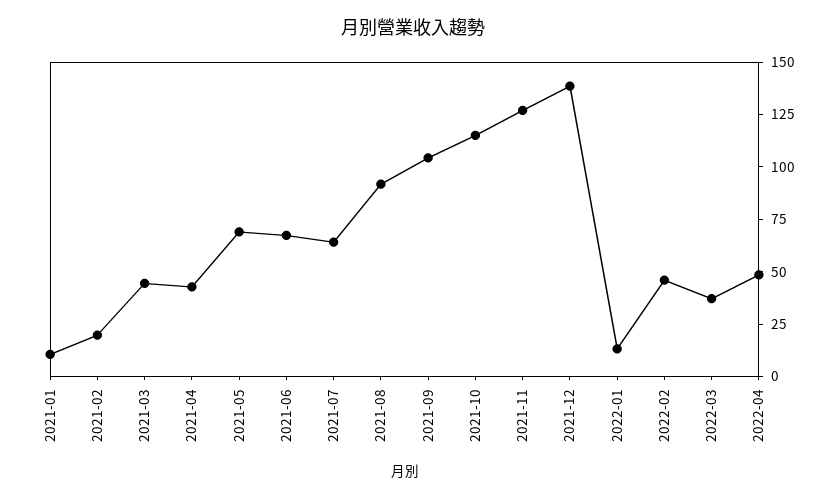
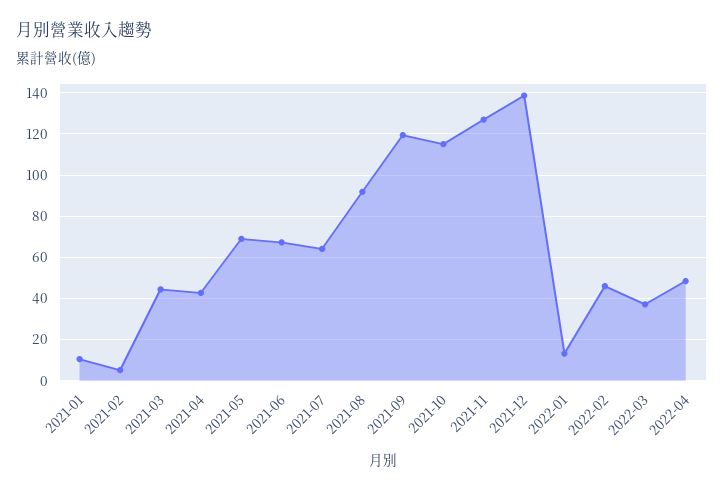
2021-02: 20 -> 5
2021-09: 105 -> 120

